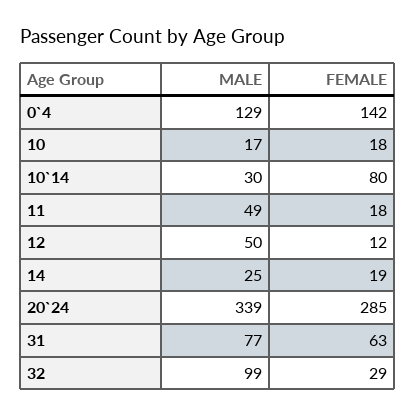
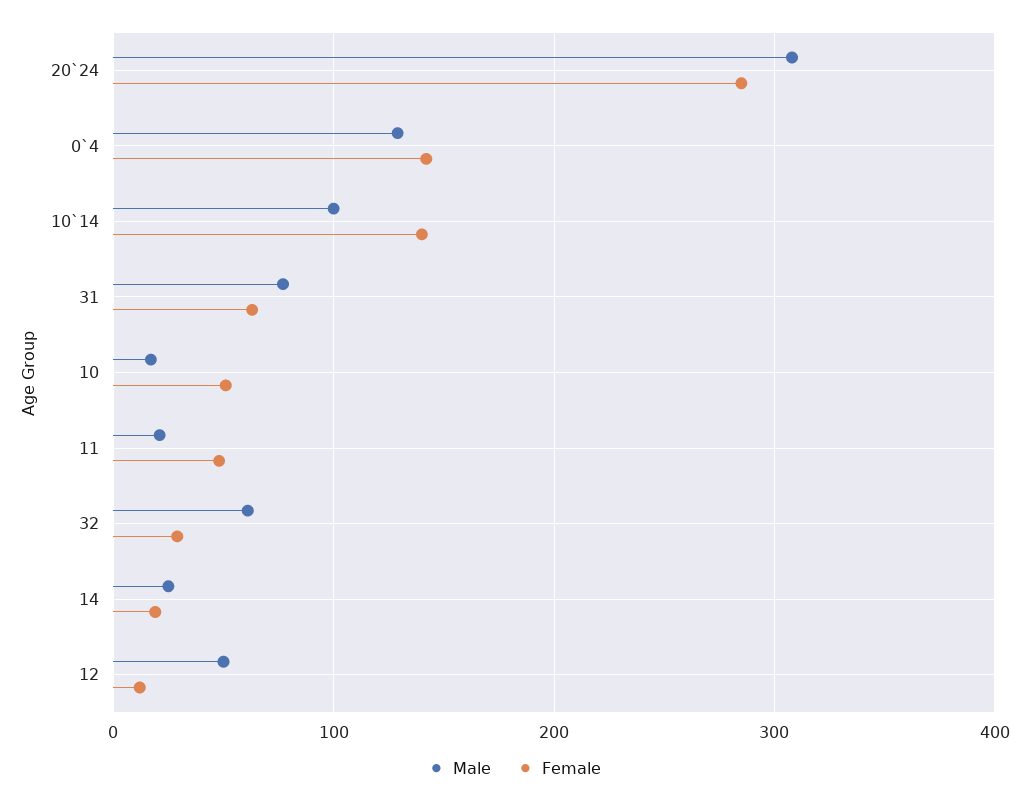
FEMALE, 10: 18 -> 50
MALE, 10`14: 30 -> 100
FEMALE, 10`14: 80 -> 140
MALE, 11: 49 -> 20
FEMALE, 11: 18 -> 50
MALE, 20`24: 339 -> 310
MALE, 32: 99 -> 60

